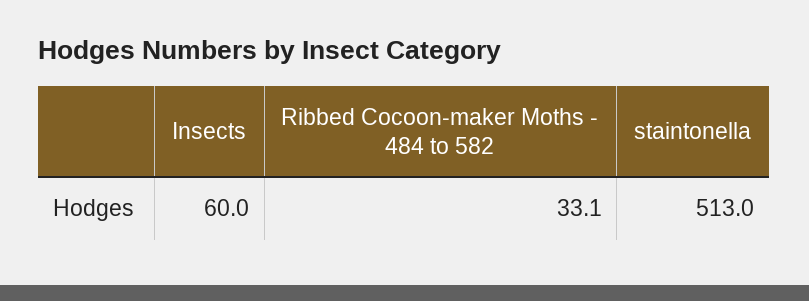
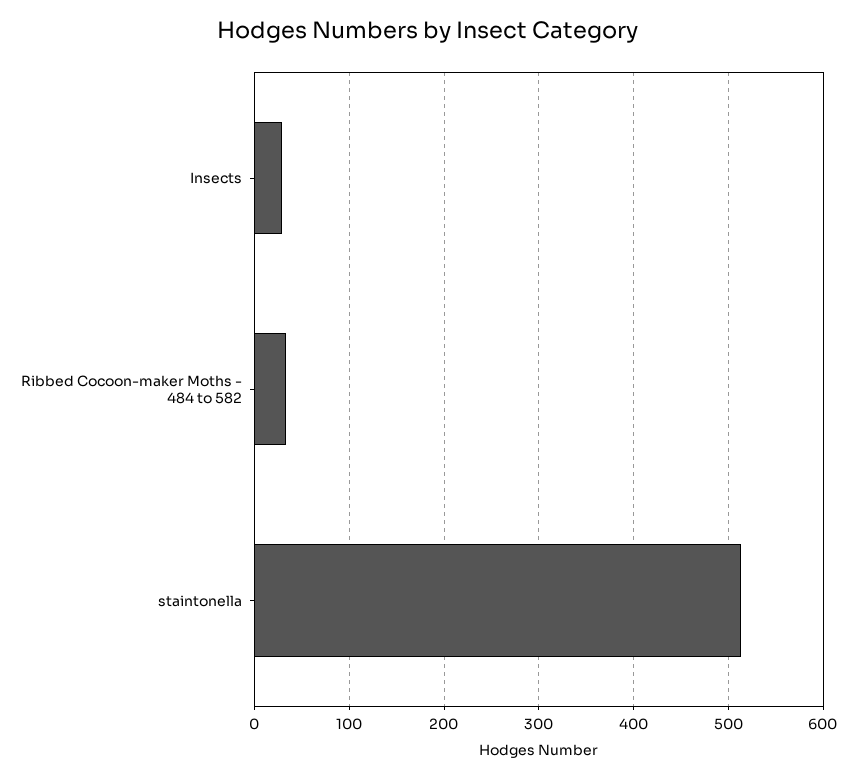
Insects: 60 -> 30

